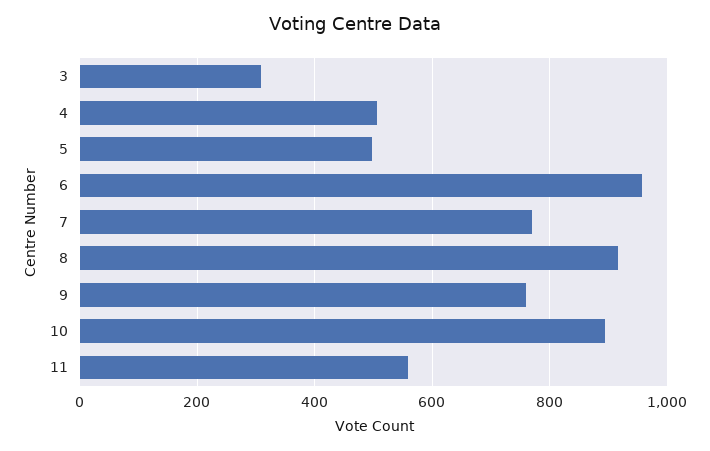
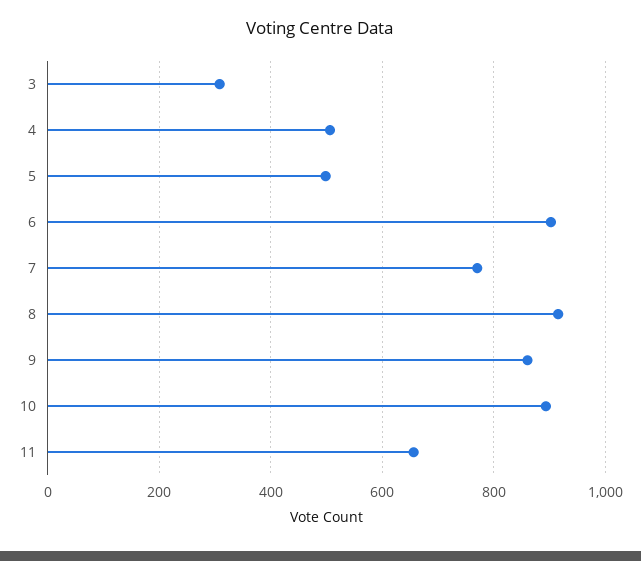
6: 960 -> 900
9: 760 -> 860
11: 560 -> 660

